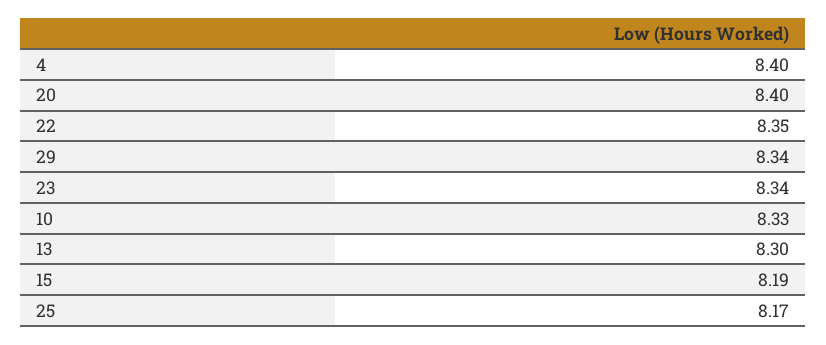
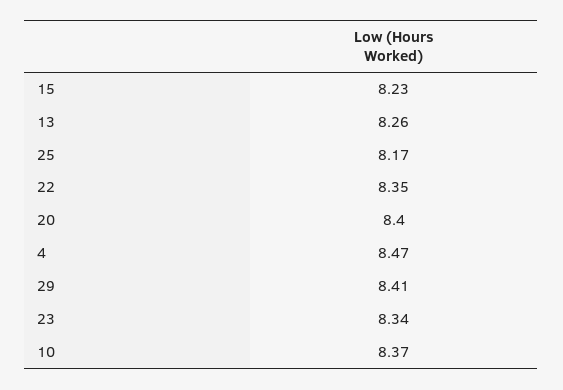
4: 8.4 -> 8.47
29: 8.34 -> 8.41
10: 8.33 -> 8.37
13: 8.3 -> 8.26
15: 8.19 -> 8.23

